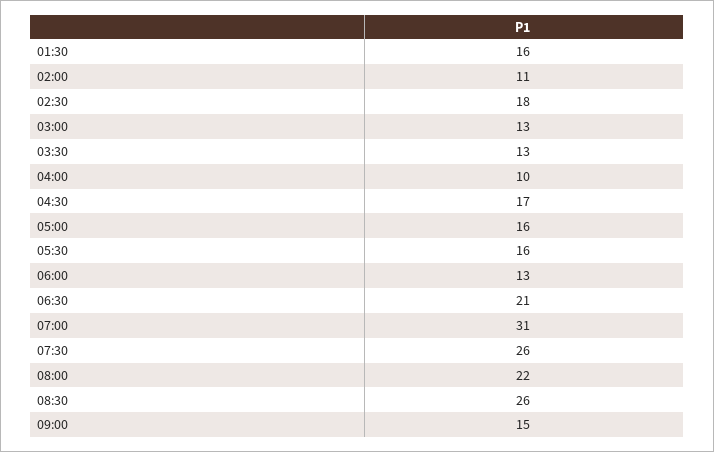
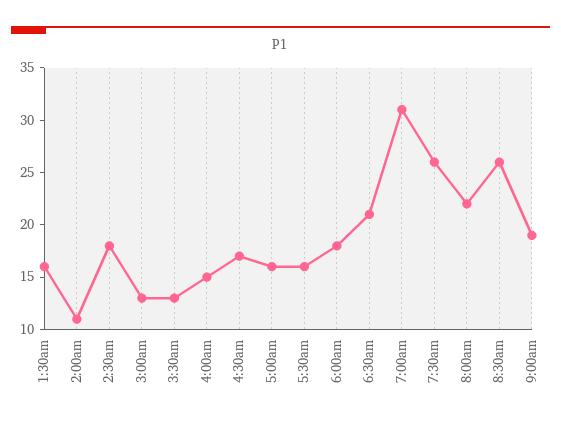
04:00: 10 -> 15
06:00: 13 -> 18
09:00: 15 -> 19

